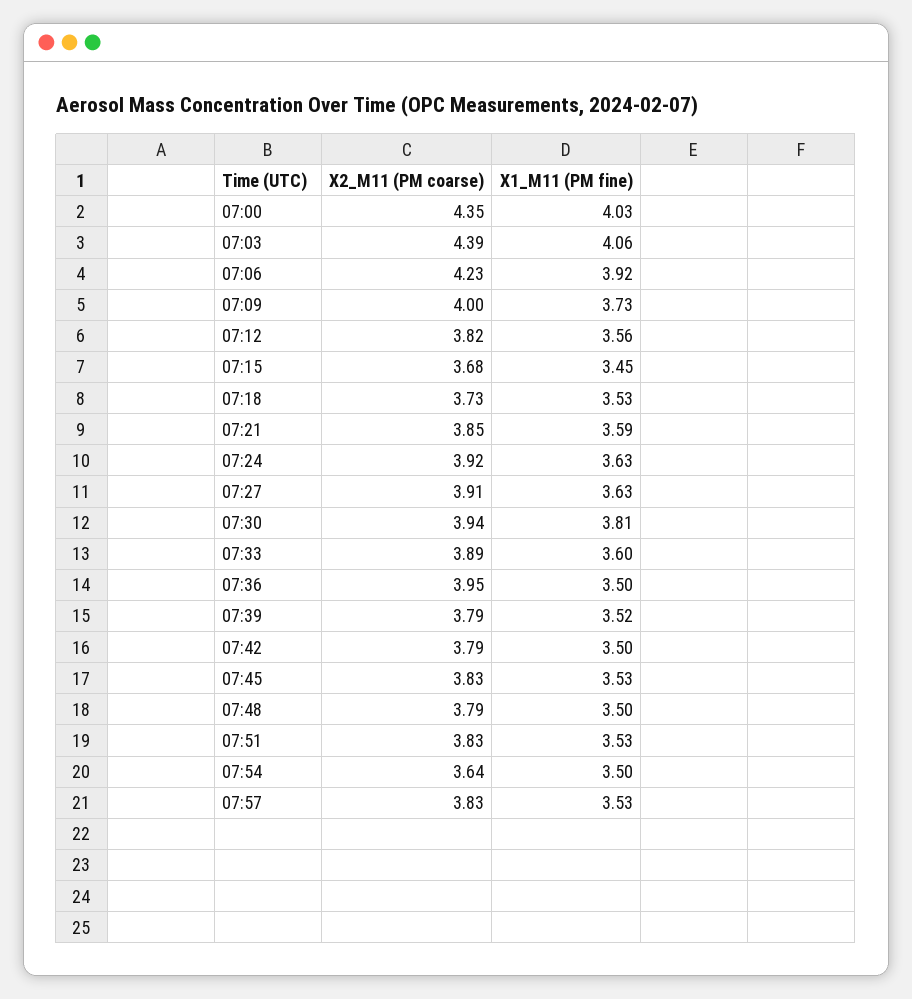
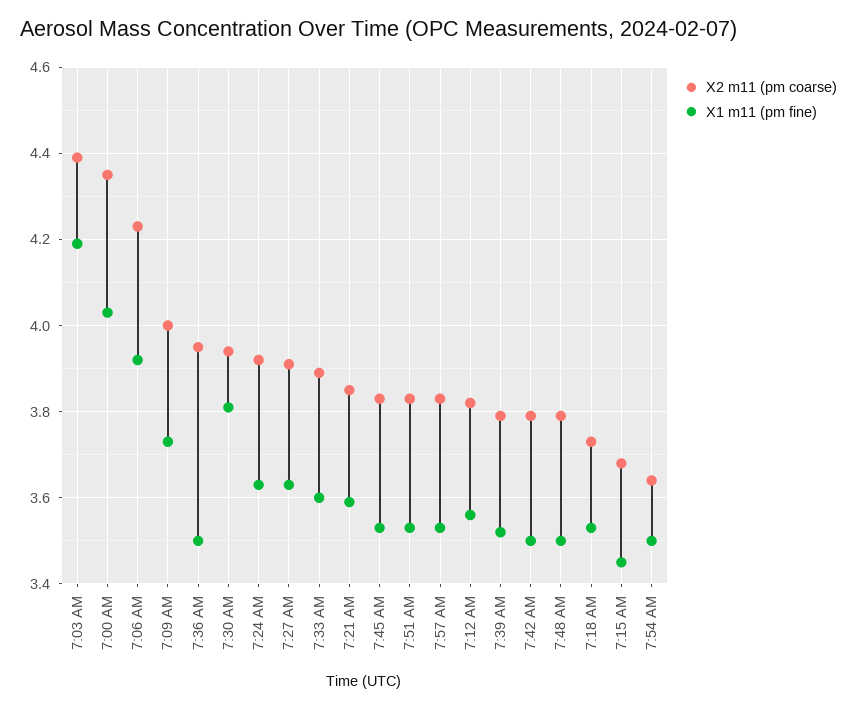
X1_M11 (PM fine), 07:03: 4.06 -> 4.2

